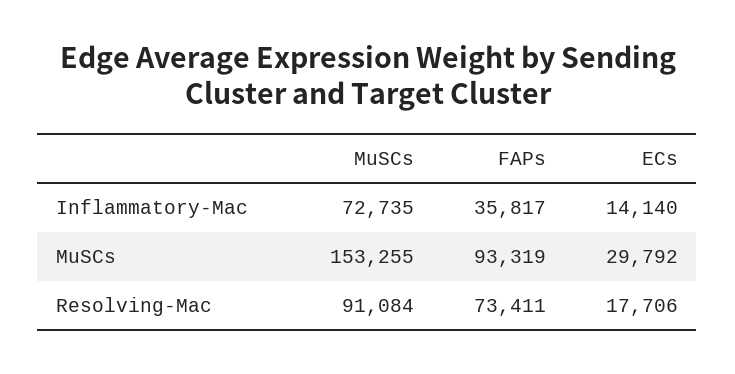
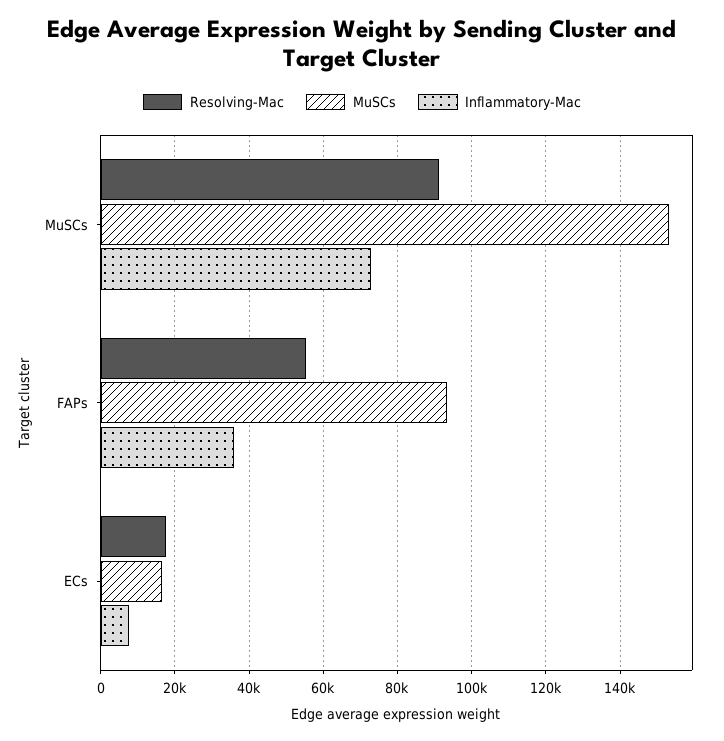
Inflammatory-Mac, ECs: 14140 -> 8000
MuSCs, ECs: 29792 -> 16000
Resolving-Mac, FAPs: 73411 -> 56000

